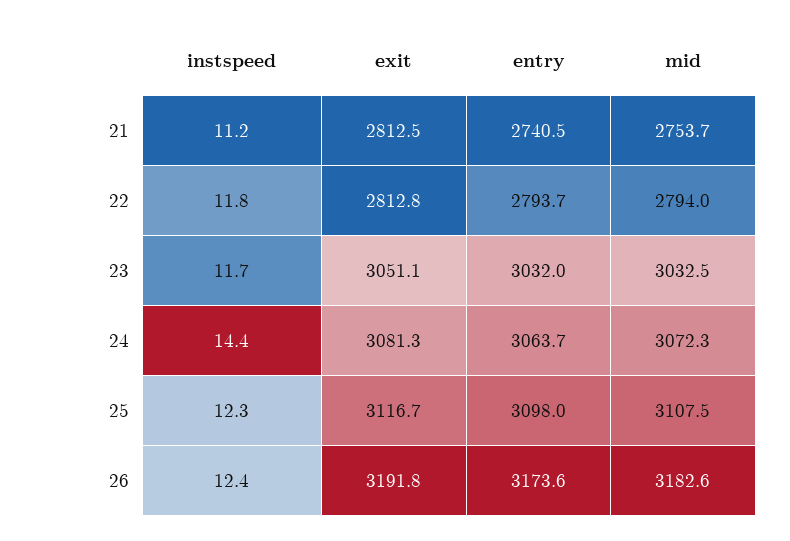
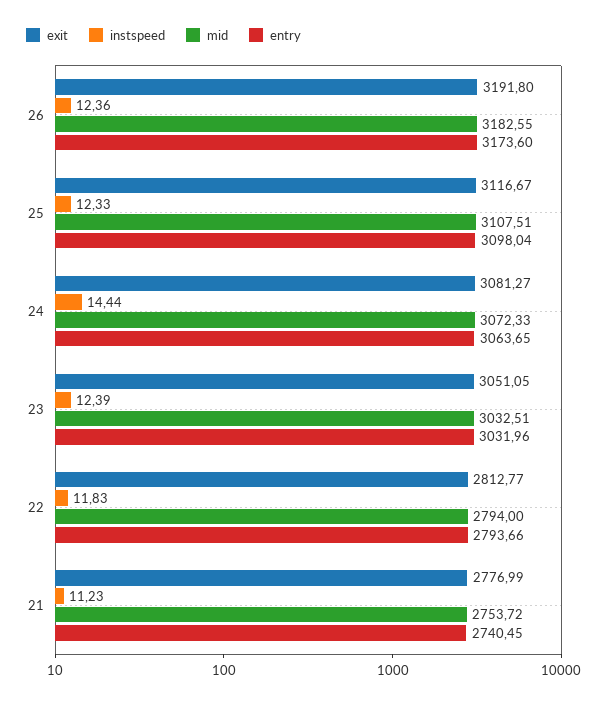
exit, 21: 2812.5 -> 2776.99
instspeed, 23: 11.7 -> 12.39

